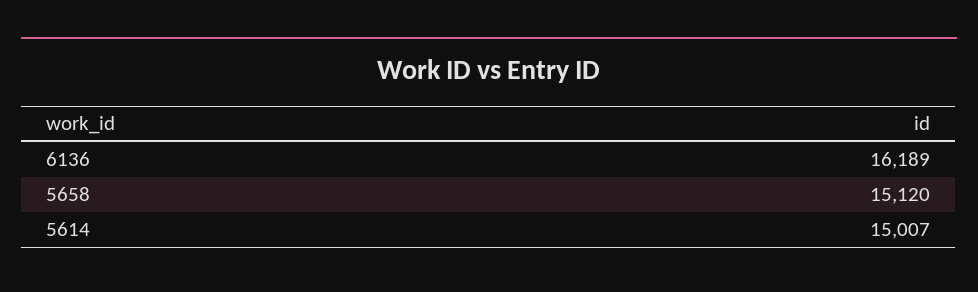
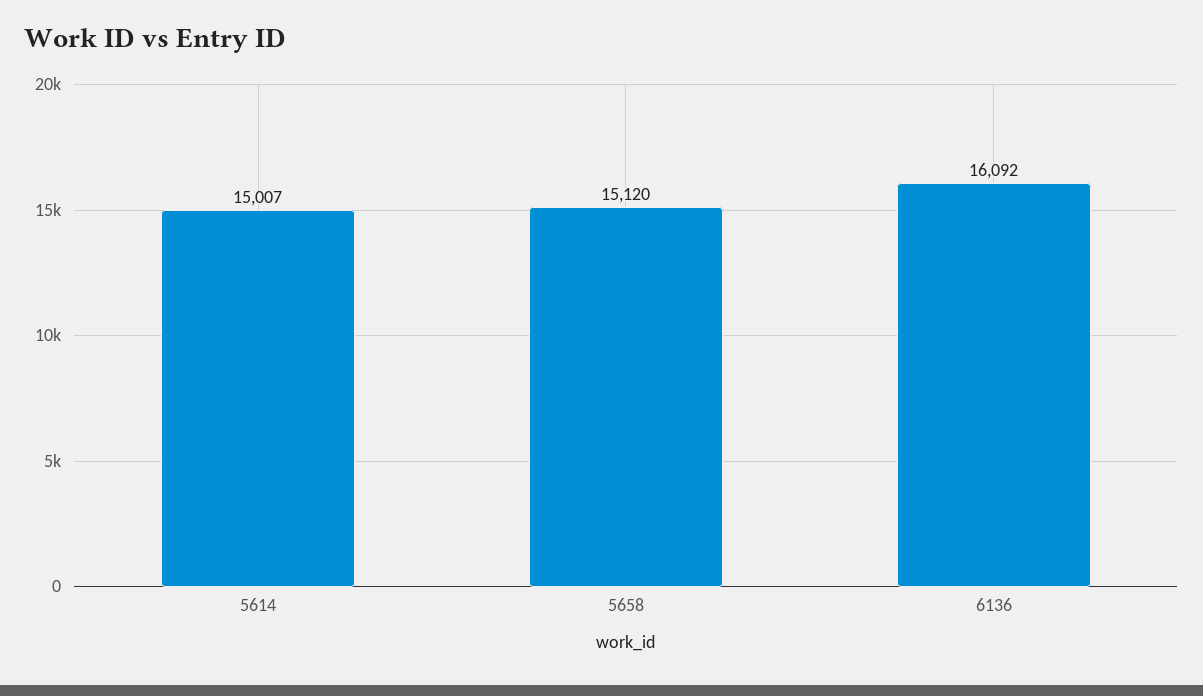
6136: 16189 -> 16092

